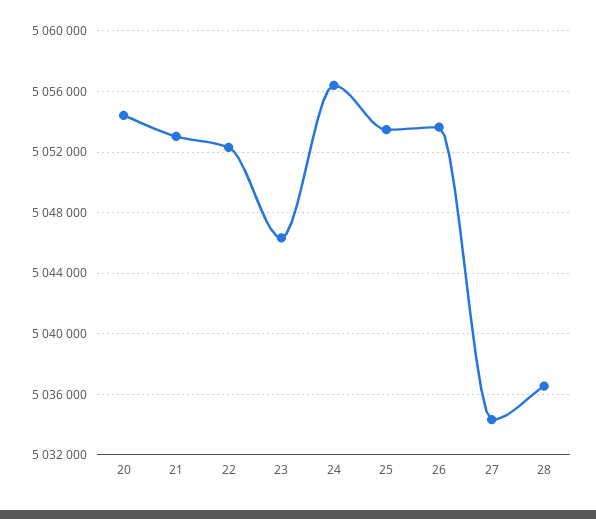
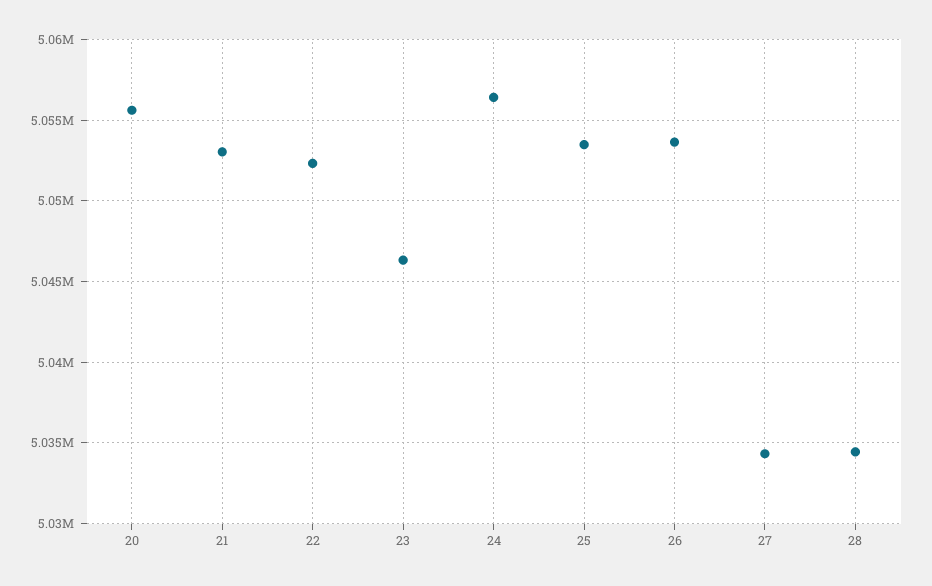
20: 5054500 -> 5055500
28: 5036500 -> 5034500

